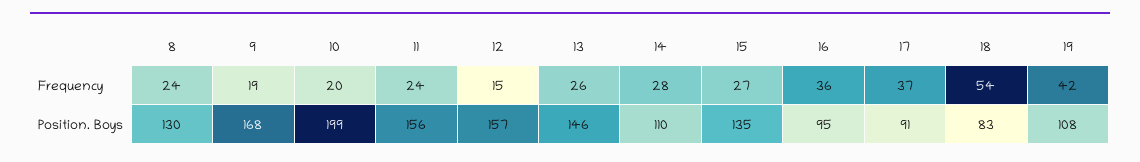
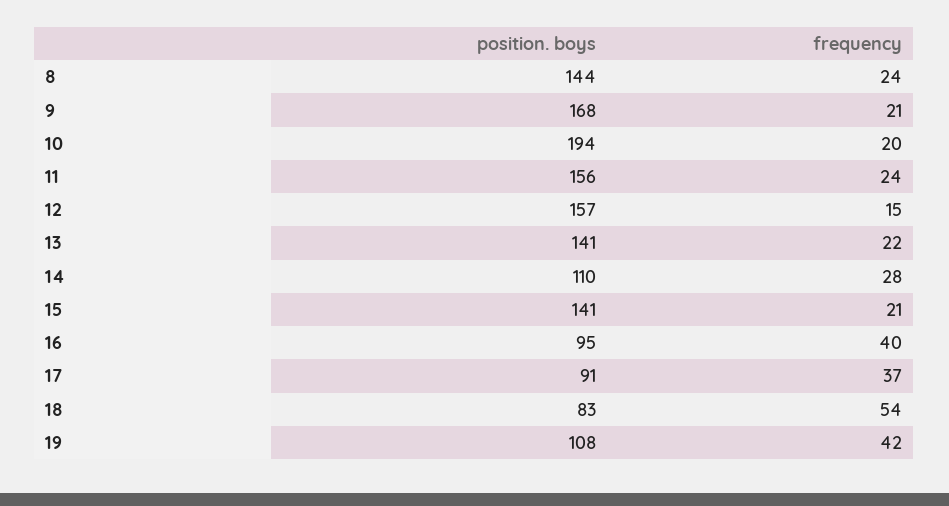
9, Frequency: 19 -> 21
13, Frequency: 26 -> 22
15, Frequency: 27 -> 21
16, Frequency: 36 -> 40
8, Position. Boys: 130 -> 144
10, Position. Boys: 199 -> 194
13, Position. Boys: 146 -> 141
15, Position. Boys: 135 -> 141

